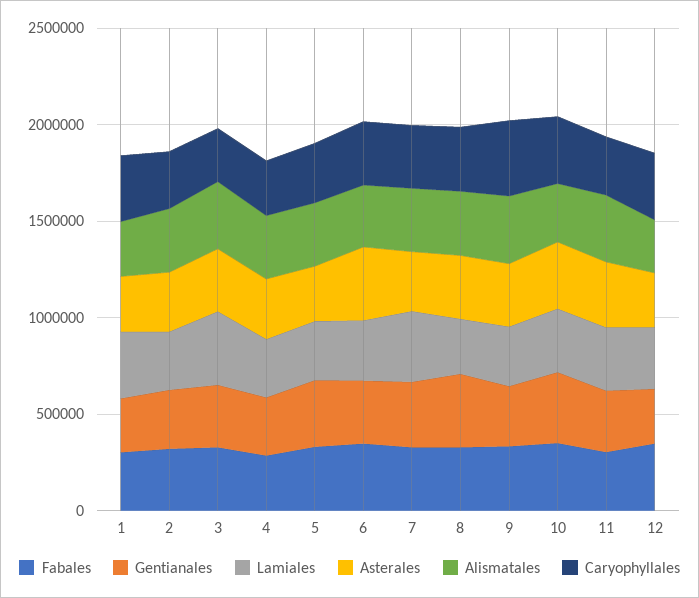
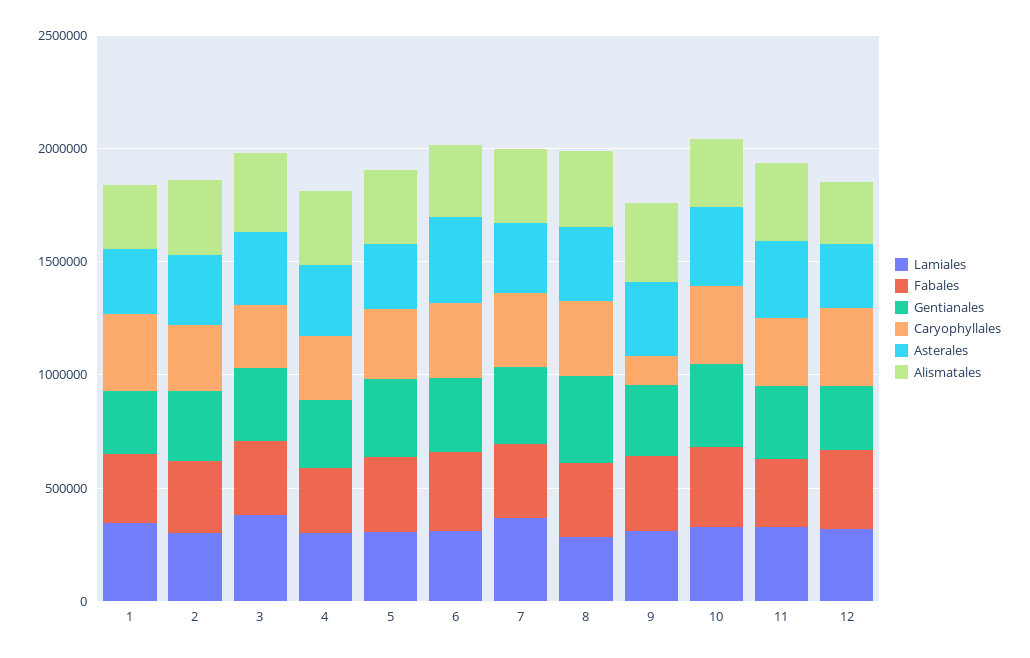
Caryophyllales, 9: 400000 -> 100000

